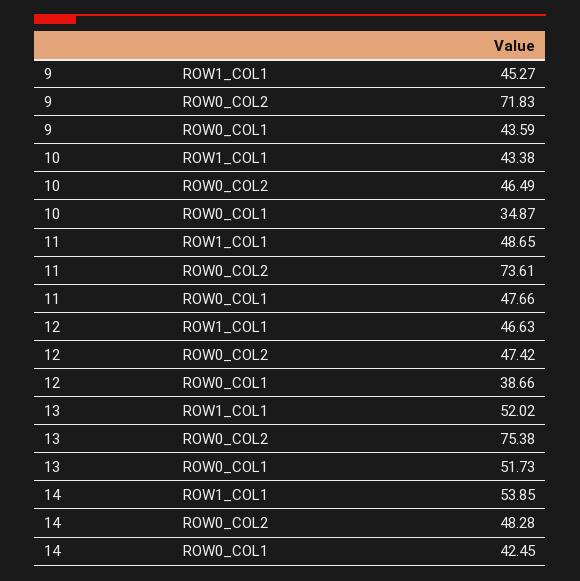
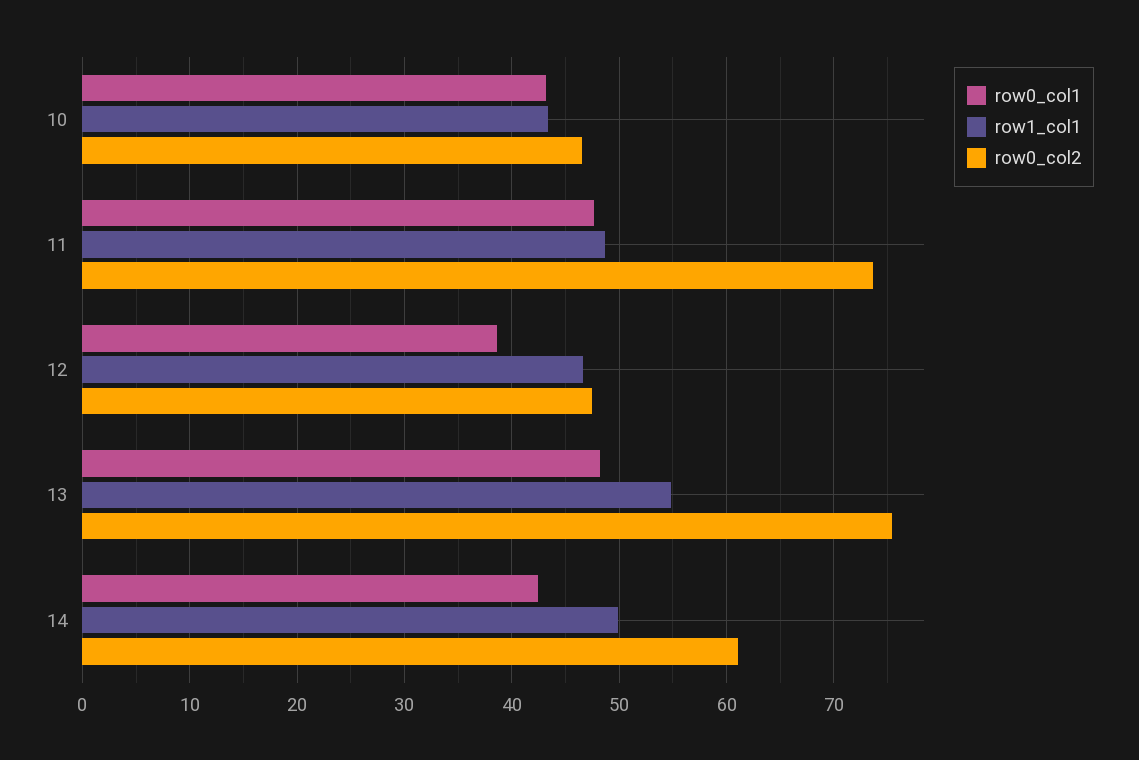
ROW1_COL1, 9: 45.27 -> none
ROW0_COL2, 9: 71.83 -> none
ROW0_COL1, 9: 43.59 -> none
ROW0_COL1, 10: 34.87 -> 43
ROW1_COL1, 13: 52.02 -> 55
ROW0_COL1, 13: 51.73 -> 48
ROW1_COL1, 14: 53.85 -> 50
ROW0_COL2, 14: 48.28 -> 61

